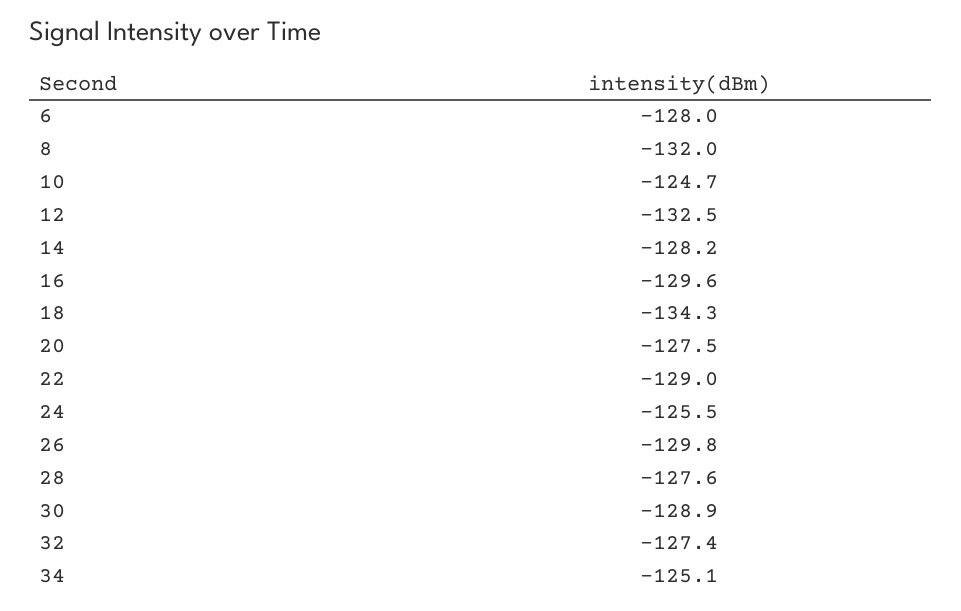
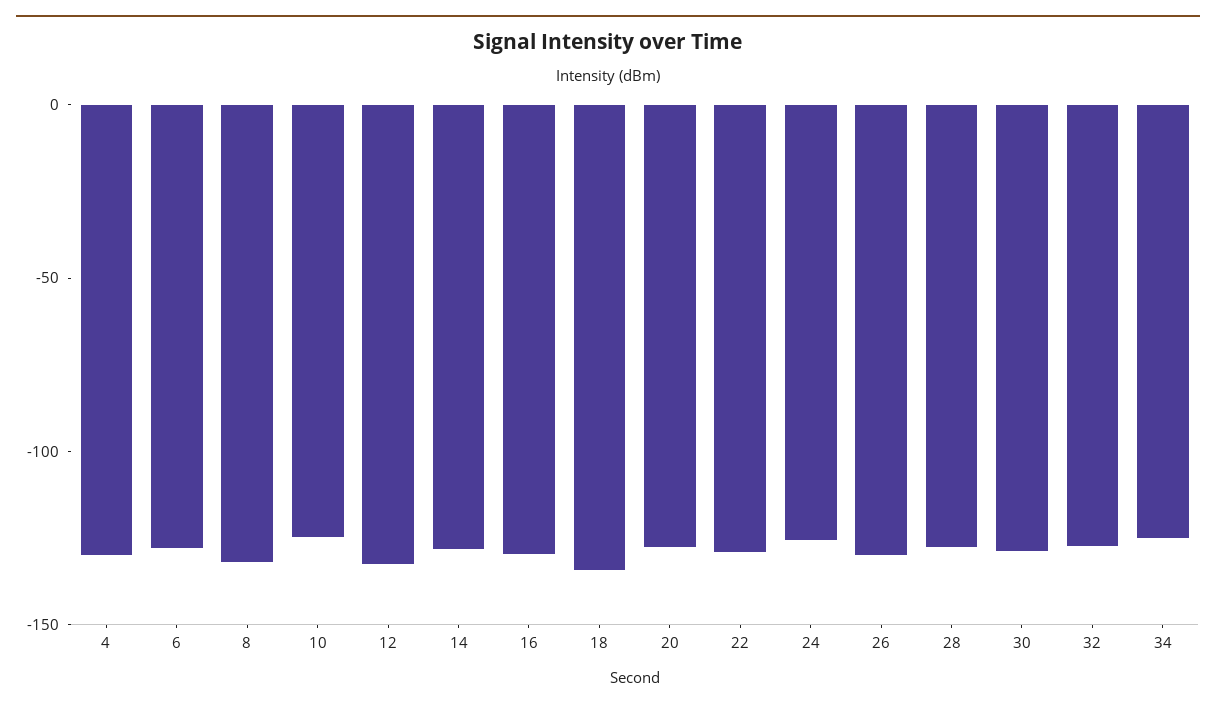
4: none -> -130

